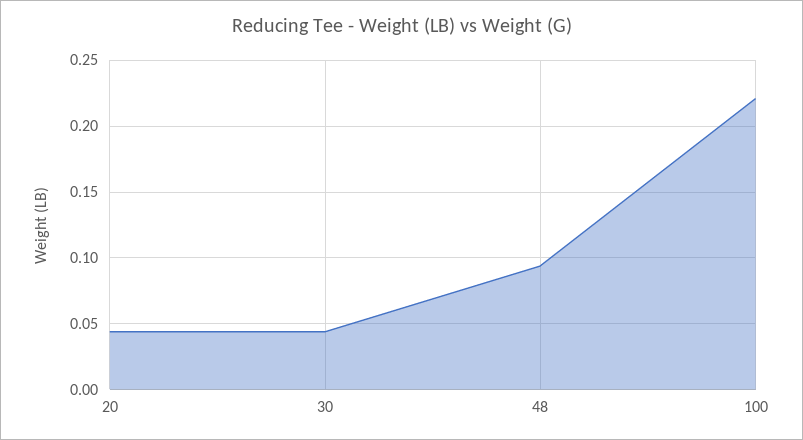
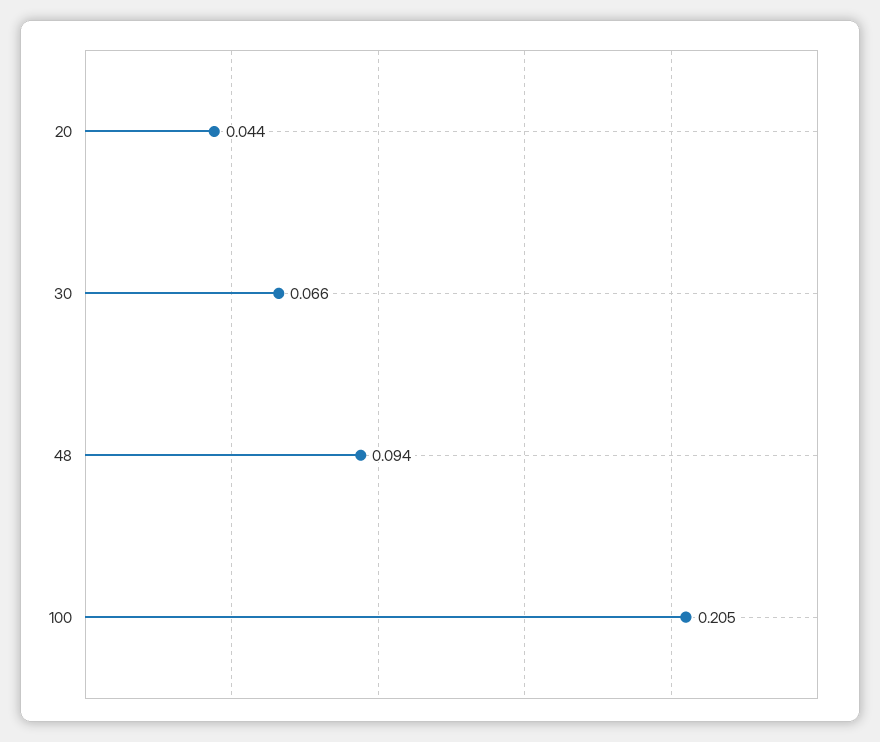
30: 0.045 -> 0.066
100: 0.22 -> 0.205

